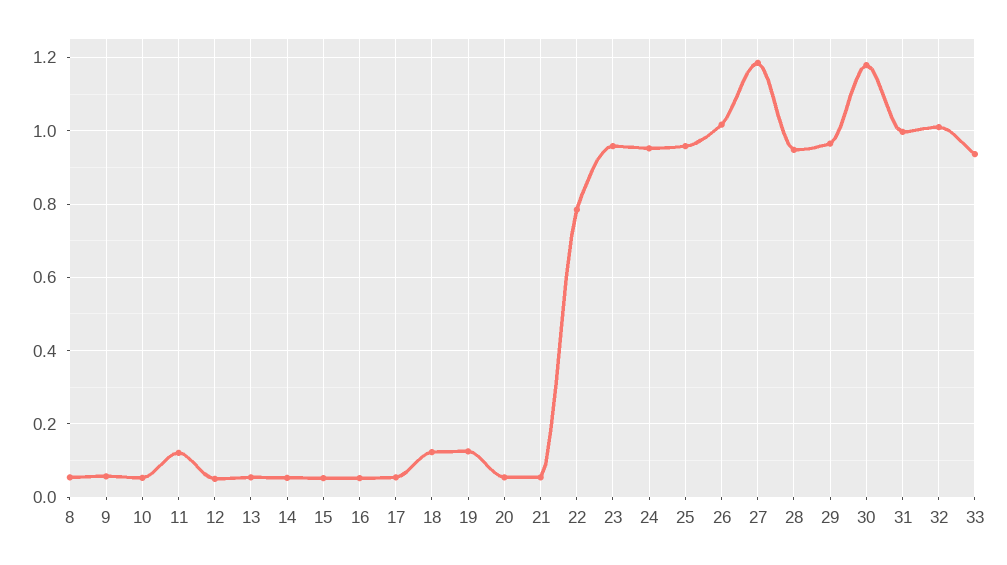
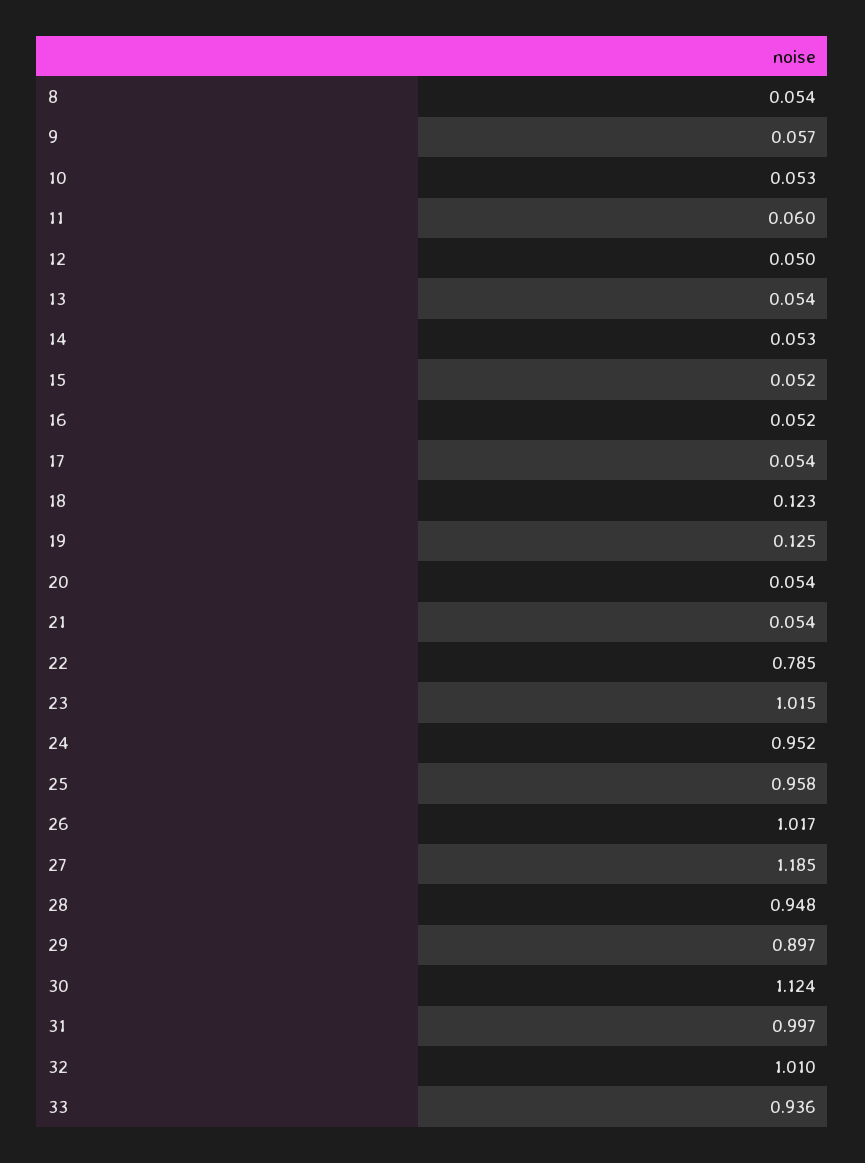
11: 0.12 -> 0.06
23: 0.96 -> 1.015
29: 0.96 -> 0.897
30: 1.18 -> 1.124

